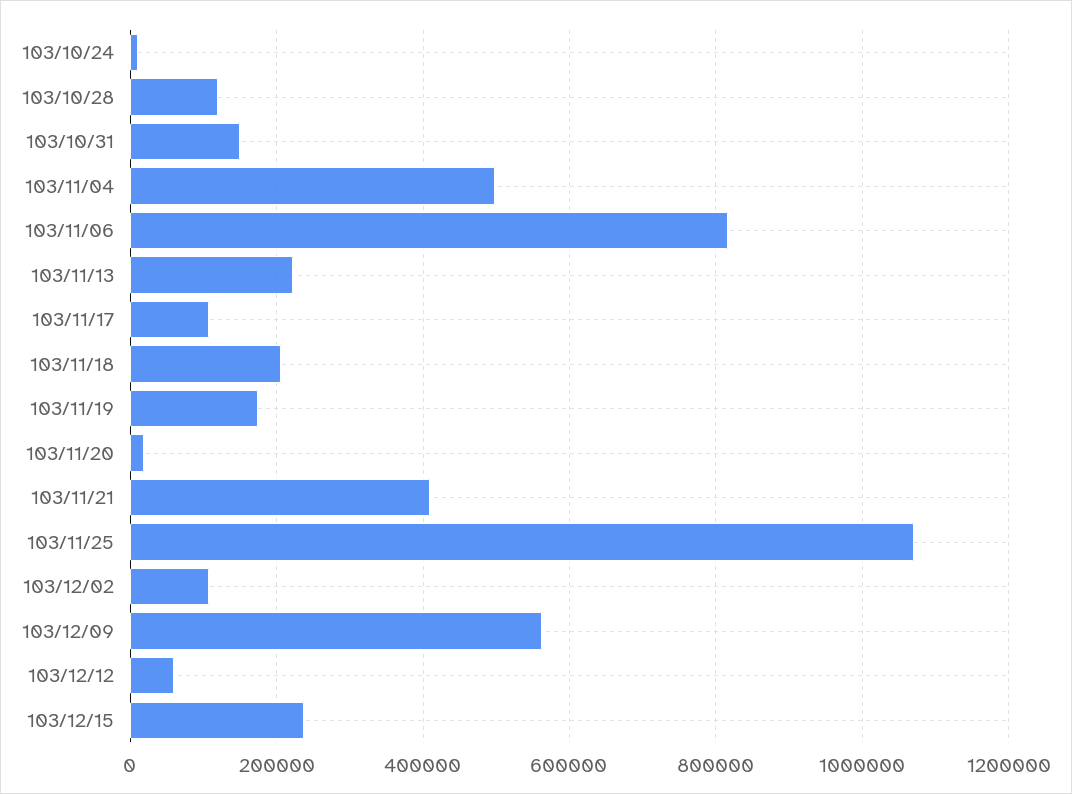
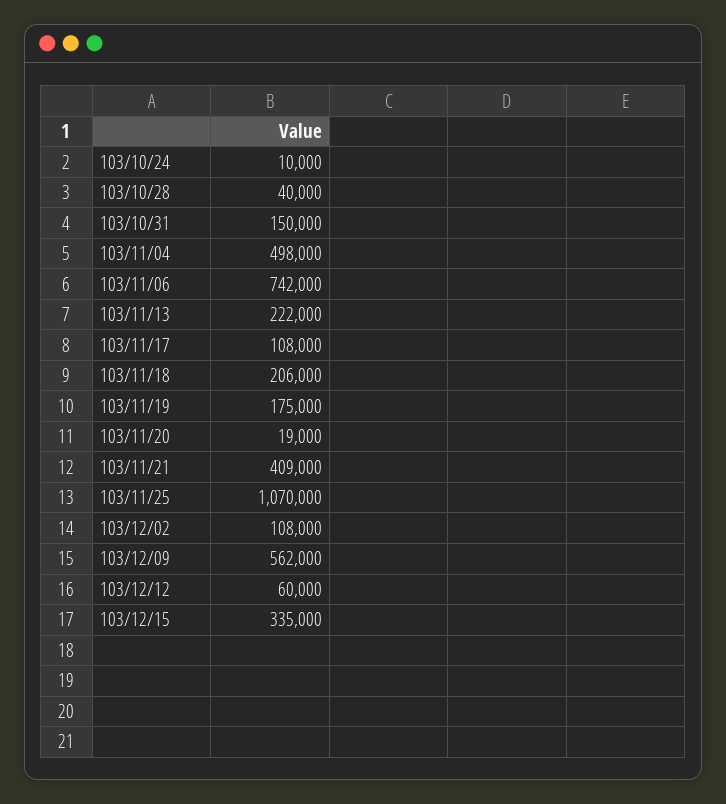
103/10/28: 120000 -> 40000
103/11/06: 820000 -> 742000
103/12/15: 240000 -> 335000

